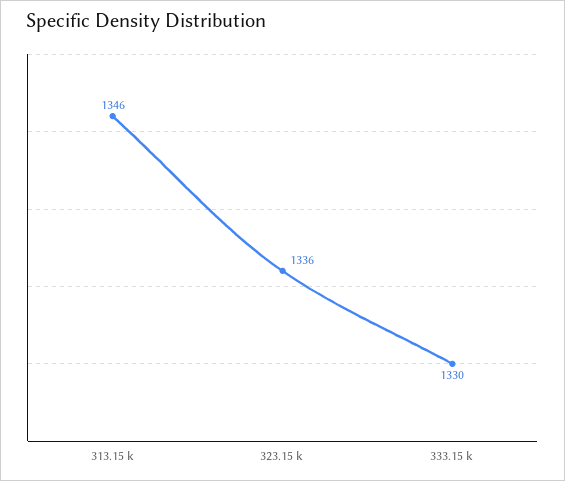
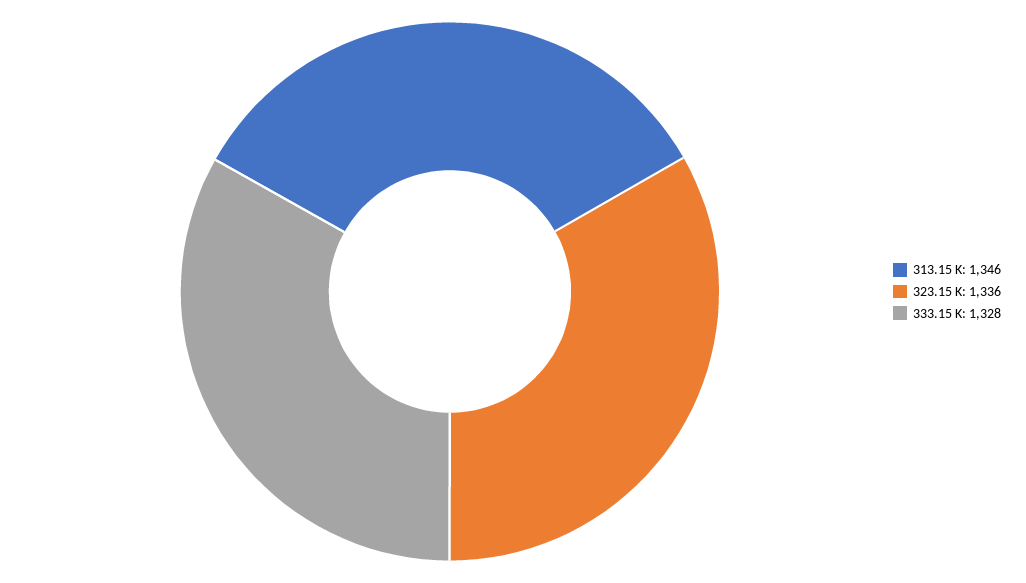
333.15 k: 1330 -> 1328

